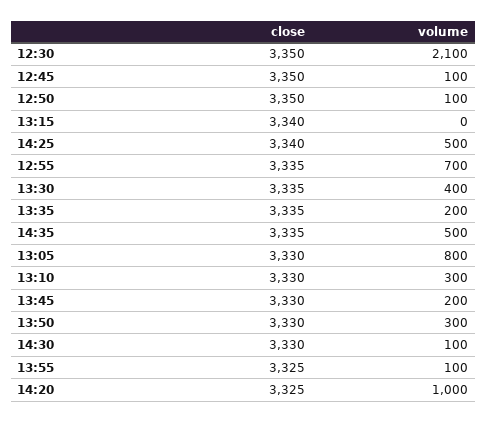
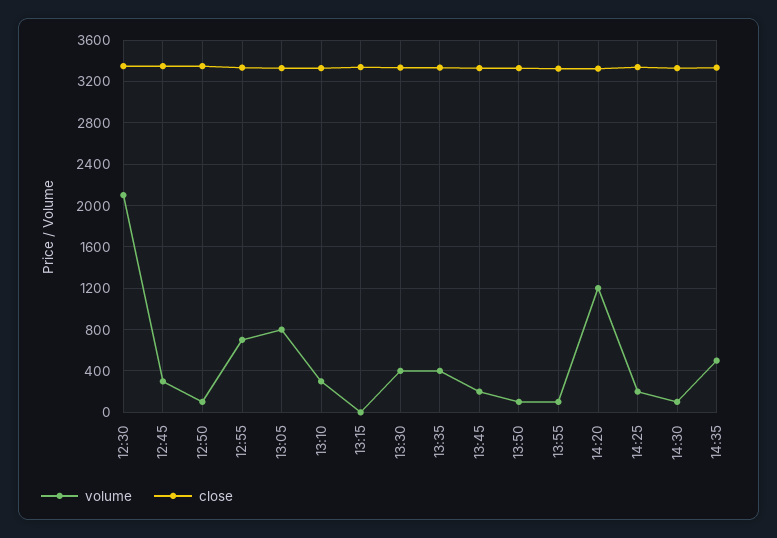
volume, 12:45: 100 -> 300
volume, 14:25: 500 -> 200
volume, 13:35: 200 -> 400
volume, 13:50: 300 -> 100
volume, 14:20: 1000 -> 1200

